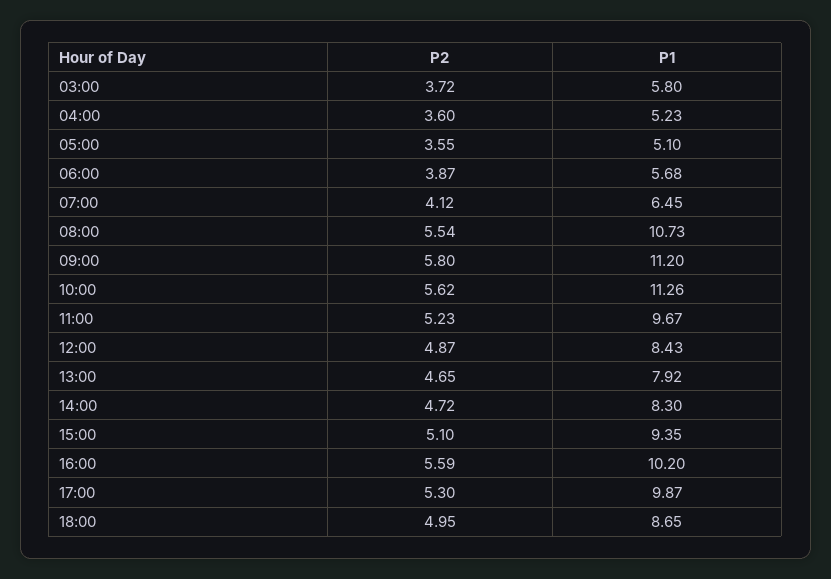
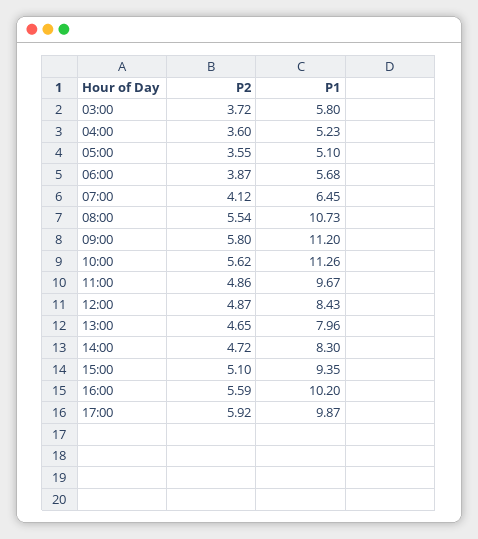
P2, 11:00: 5.23 -> 4.86
P1, 13:00: 7.92 -> 7.96
P2, 17:00: 5.3 -> 5.92
P2, 18:00: 4.95 -> none
P1, 18:00: 8.65 -> none

